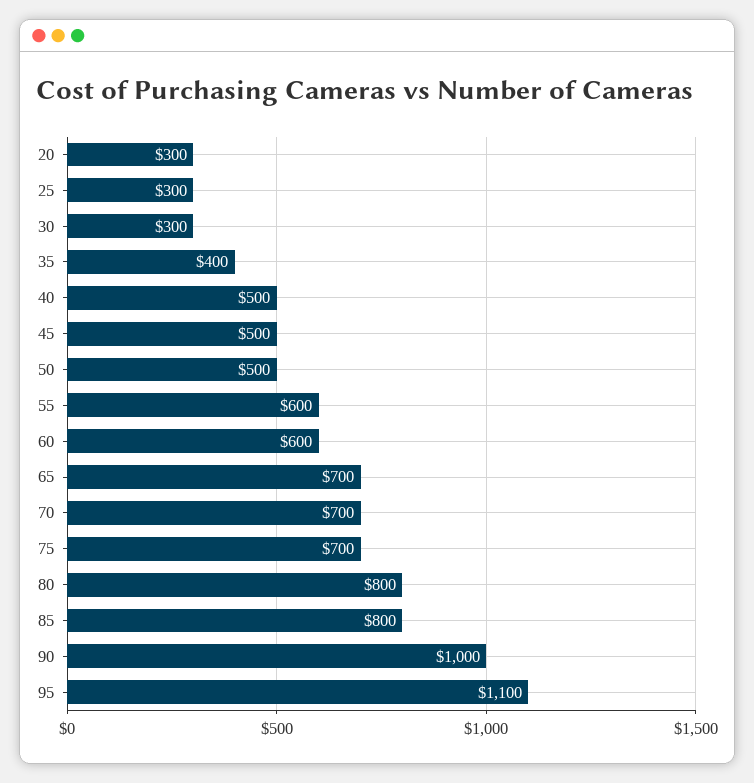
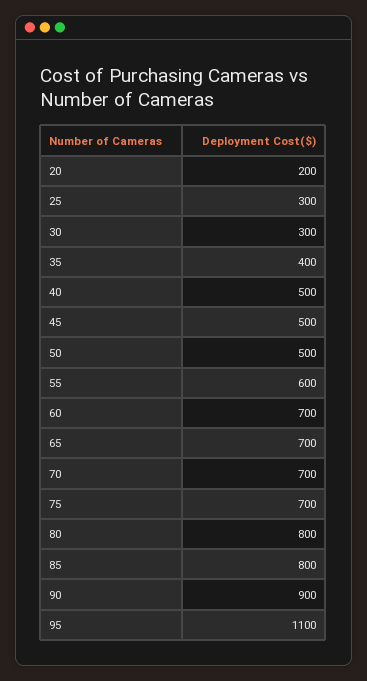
20: 300 -> 200
60: 600 -> 700
90: 1000 -> 900

